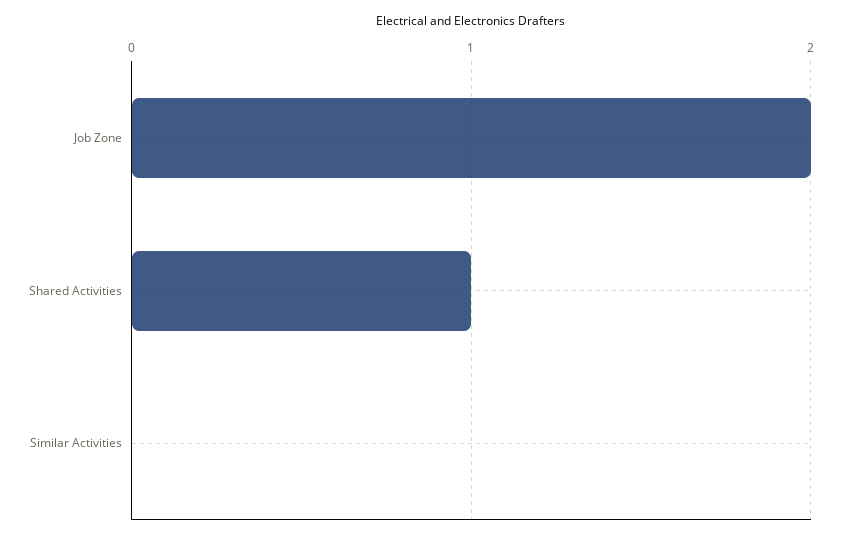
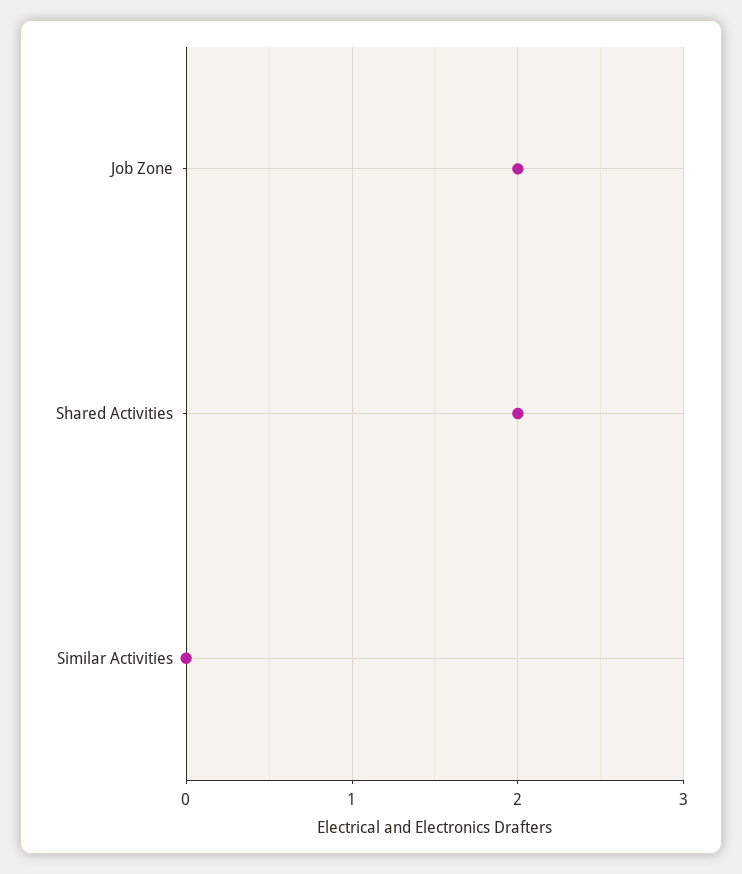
Shared Activities: 1 -> 2

